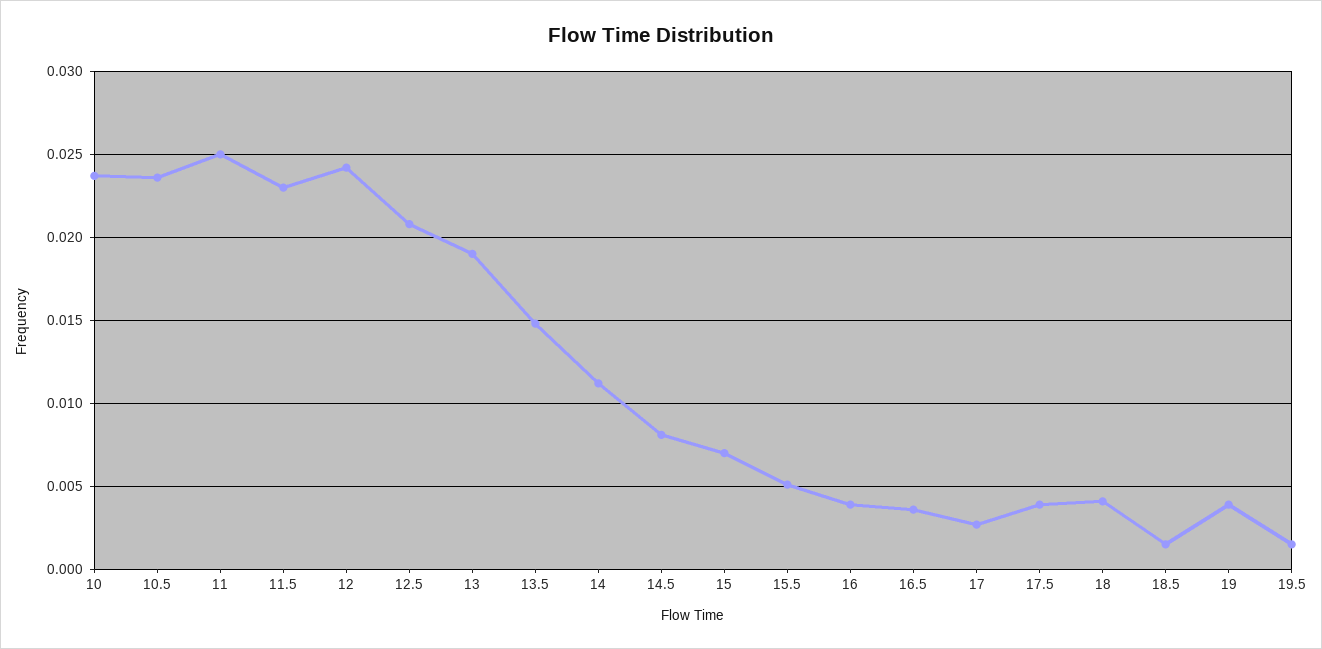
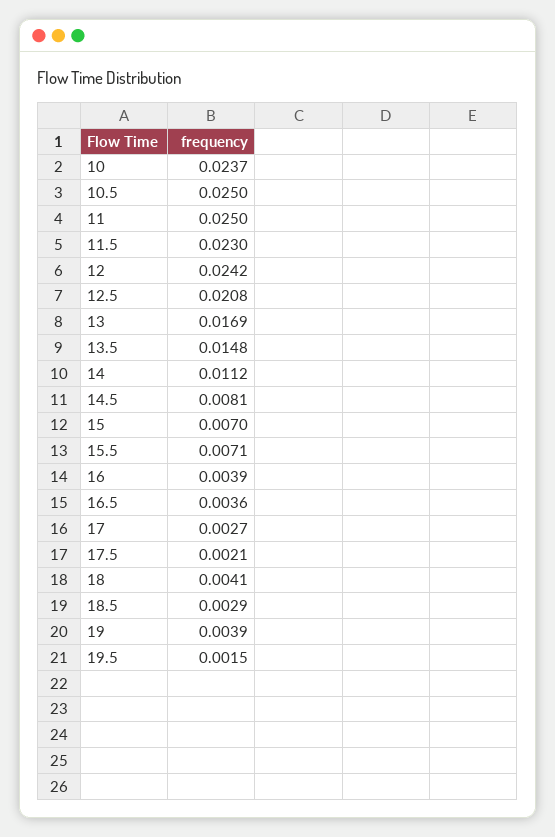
10.5: 0.0235 -> 0.025
13: 0.019 -> 0.0169
15.5: 0.005 -> 0.0071
17.5: 0.004 -> 0.0021
18.5: 0.0015 -> 0.0029

